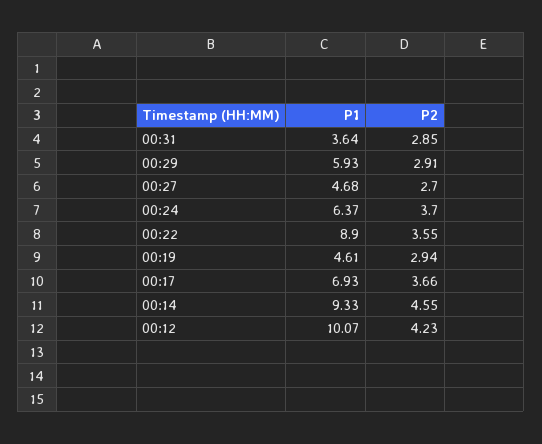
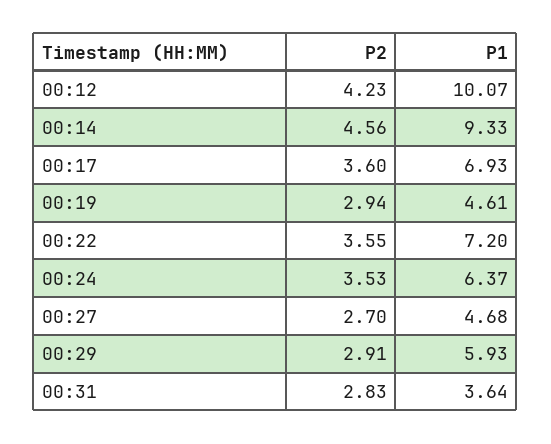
P2, 00:31: 2.85 -> 2.83
P2, 00:24: 3.7 -> 3.53
P1, 00:22: 8.9 -> 7.2
P2, 00:17: 3.66 -> 3.6
P2, 00:14: 4.55 -> 4.56

